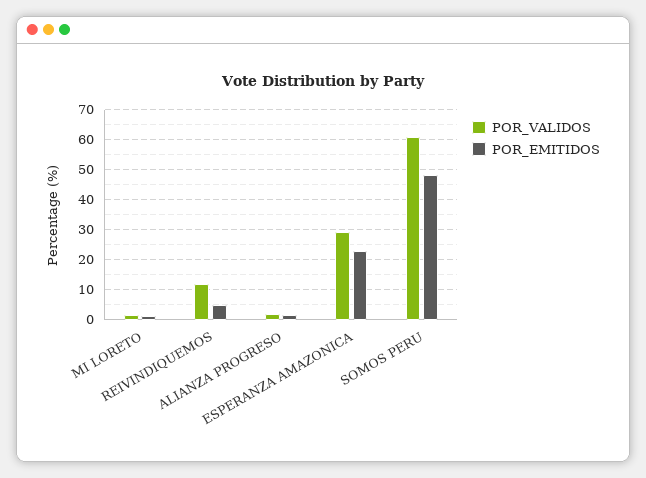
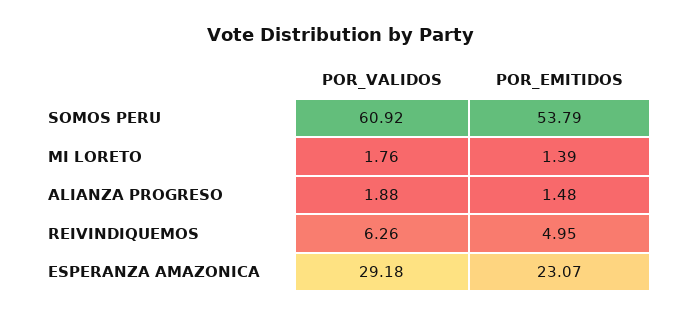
POR_VALIDOS, REIVINDIQUEMOS: 12 -> 6.26
POR_EMITIDOS, SOMOS PERU: 48 -> 53.79

